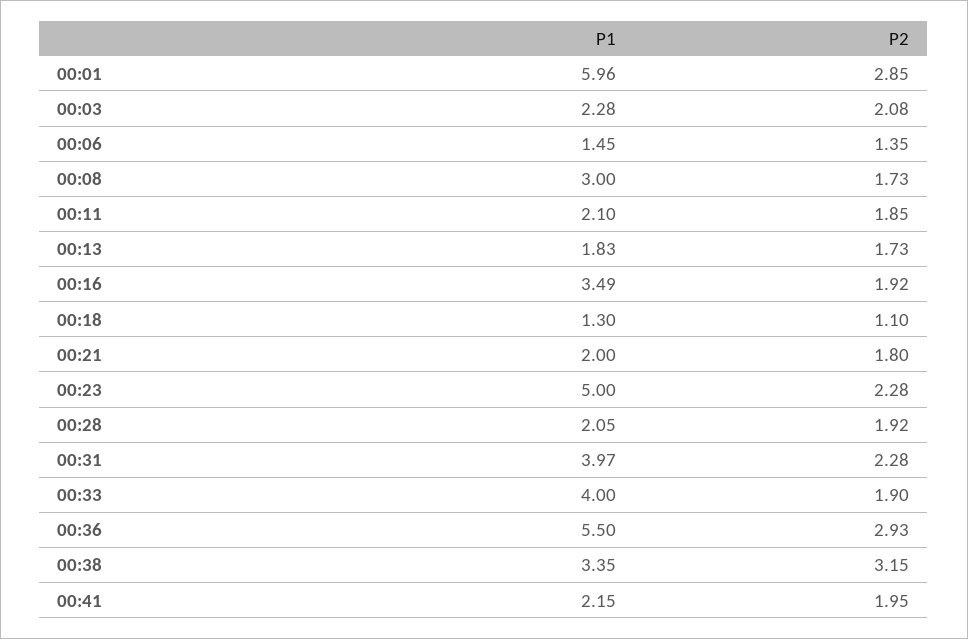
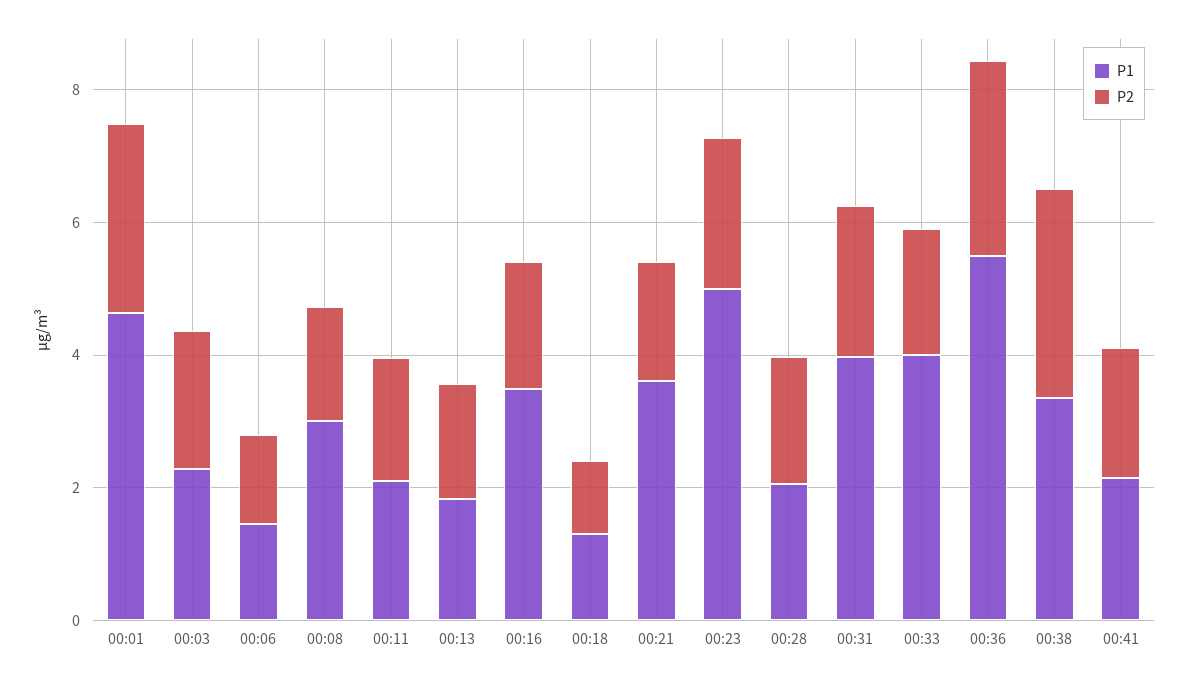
P1, 00:01: 5.96 -> 4.5
P1, 00:21: 2 -> 3.5

